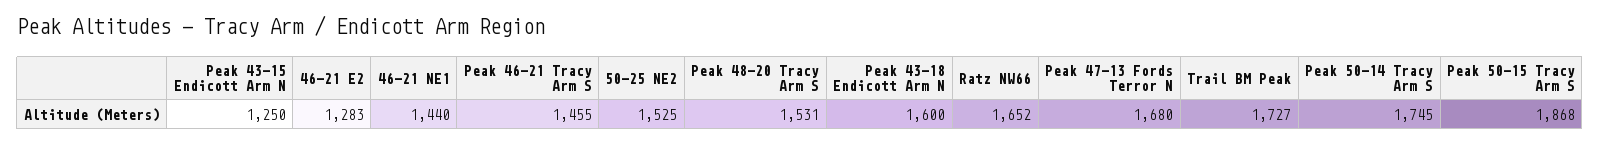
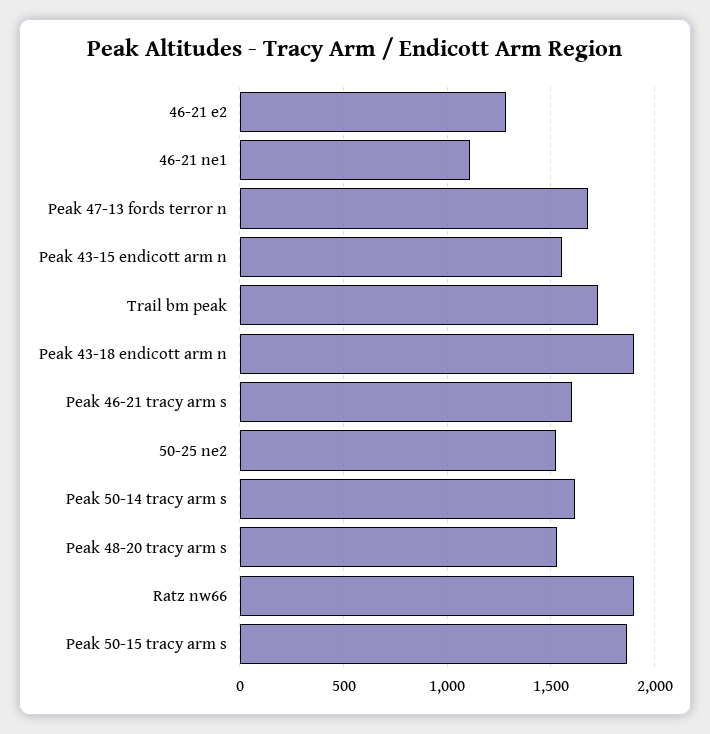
Peak 43-15 Endicott Arm N: 1250 -> 1550
46-21 NE1: 1440 -> 1100
Peak 46-21 Tracy Arm S: 1455 -> 1600
Peak 43-18 Endicott Arm N: 1600 -> 1900
Ratz NW66: 1652 -> 1900
Peak 50-14 Tracy Arm S: 1745 -> 1600

